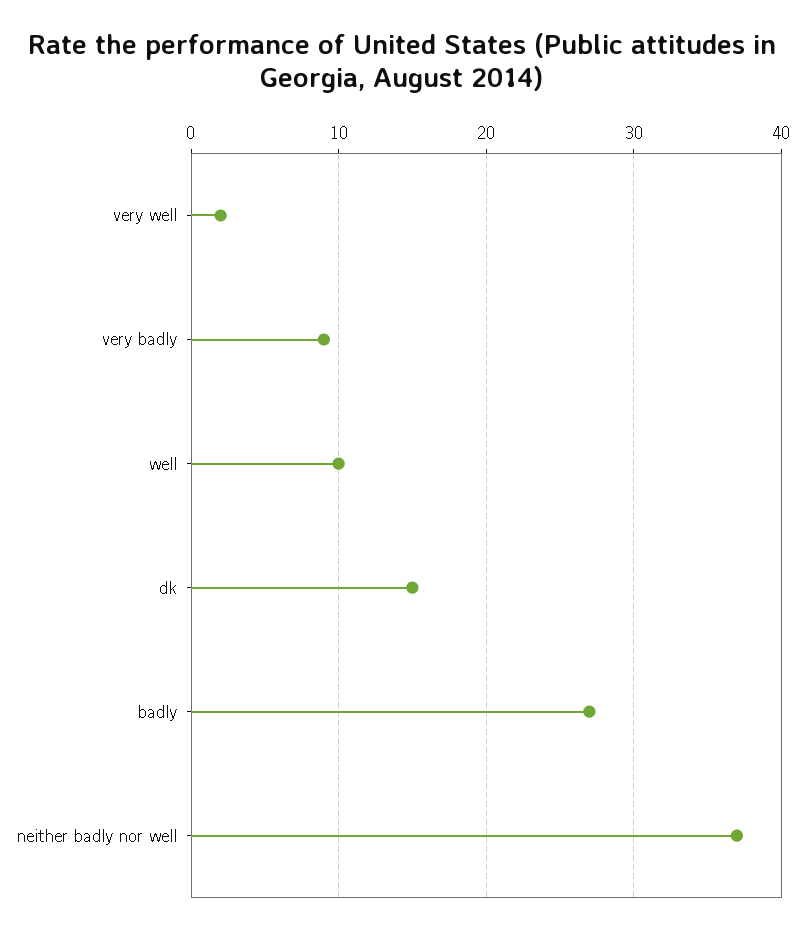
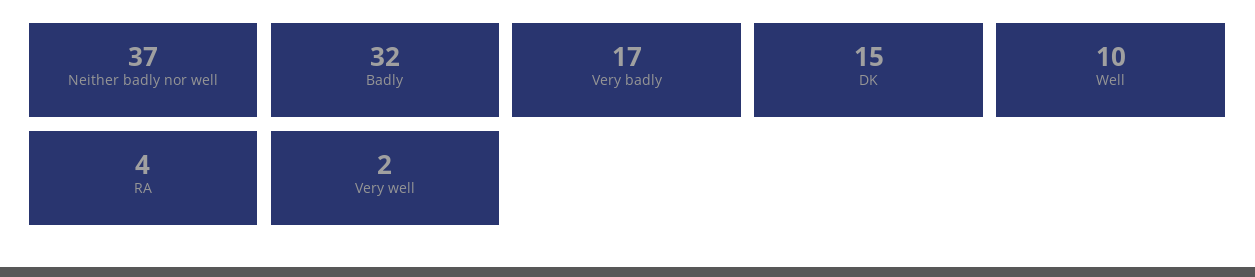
very badly: 9 -> 17
badly: 27 -> 32
RA: none -> 4

